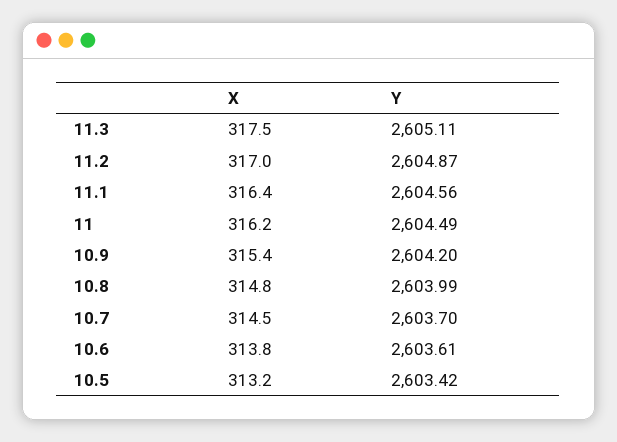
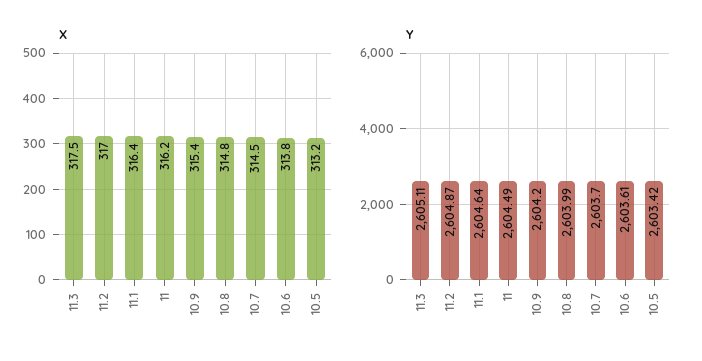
Y, 11.1: 2604.56 -> 2604.64

